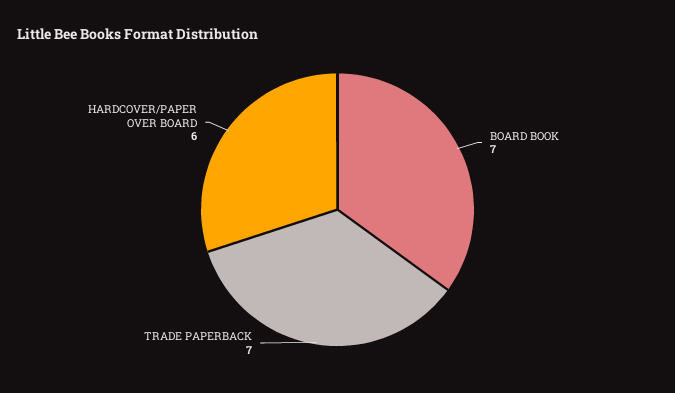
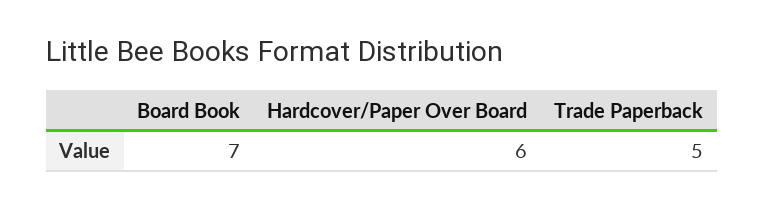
TRADE PAPERBACK: 7 -> 5

